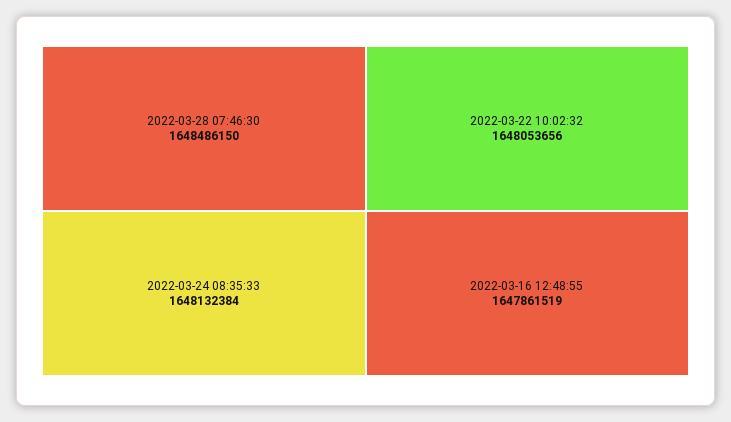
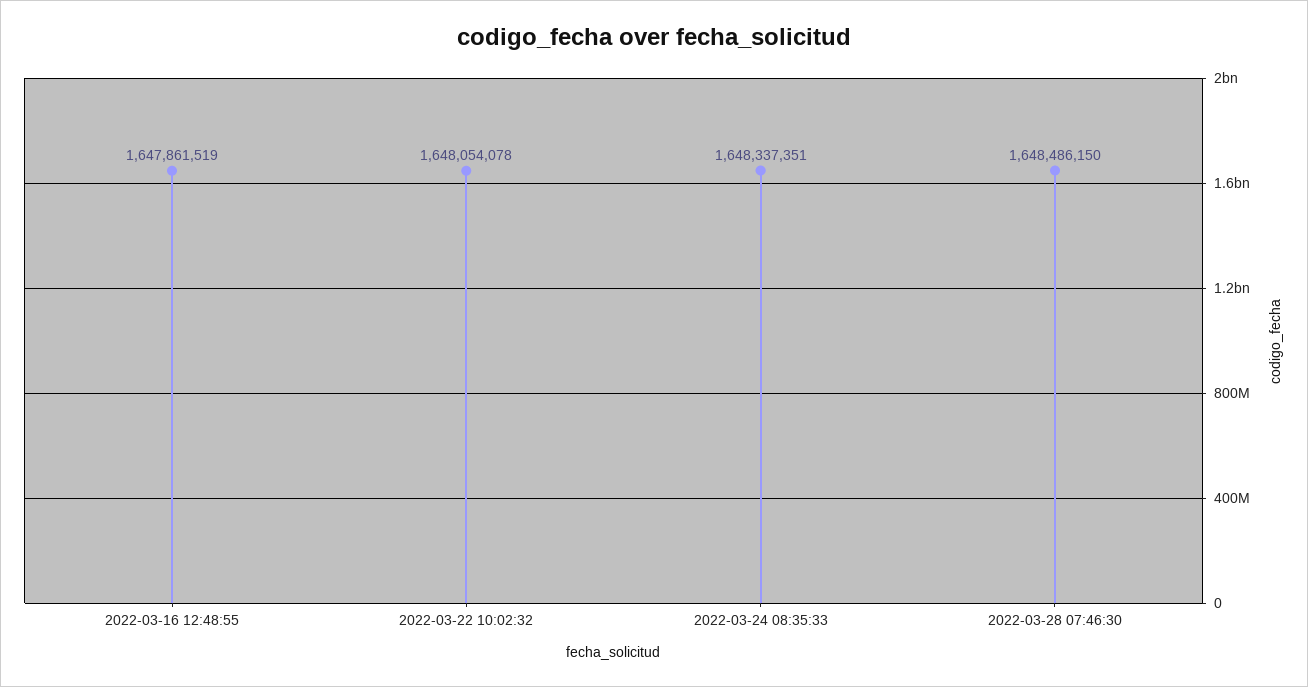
2022-03-24 08:35:33: 1648132384 -> 1648337351
2022-03-22 10:02:32: 1648053656 -> 1648054078

